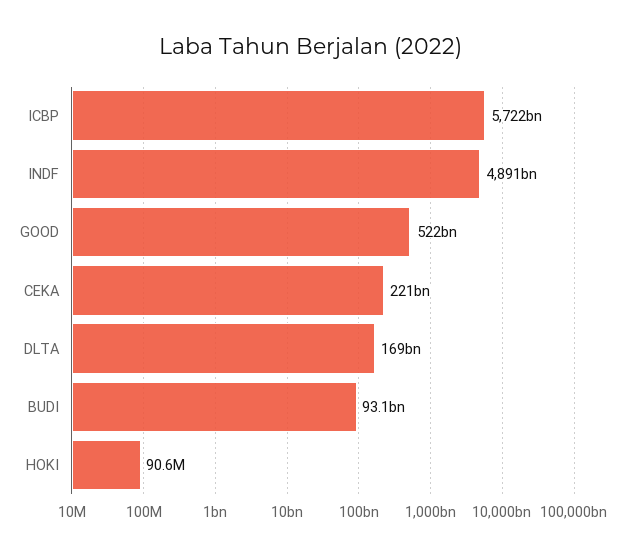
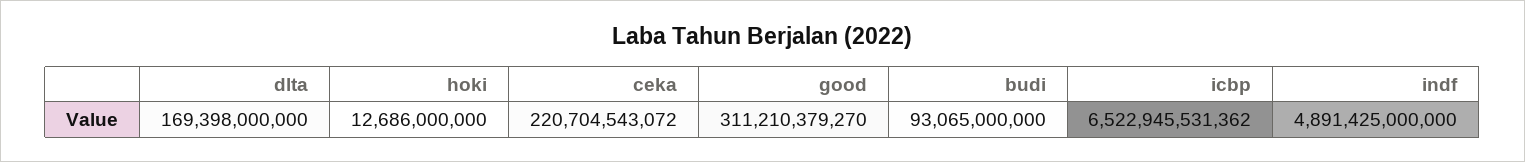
ICBP: 5722000000000 -> 6522945531362
GOOD: 522000000000 -> 311210379270
HOKI: 90600000 -> 12686000000

